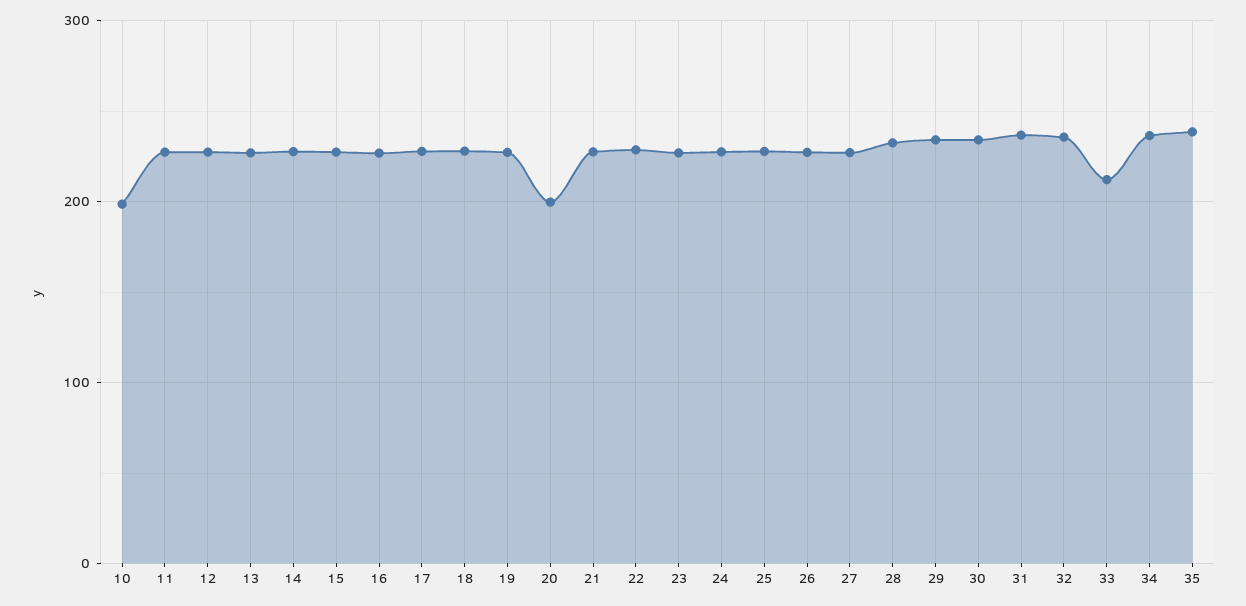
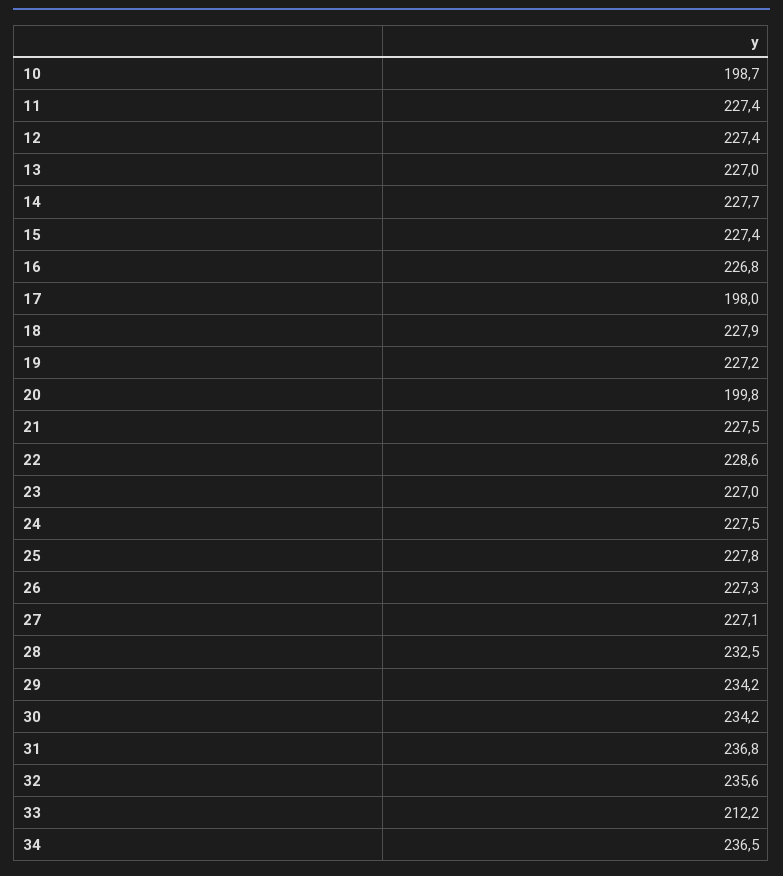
17: 230 -> 198
35: 240 -> none

